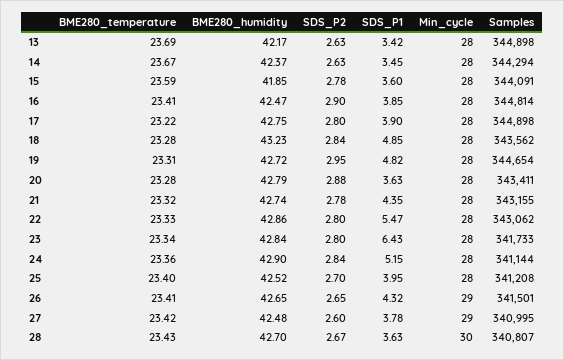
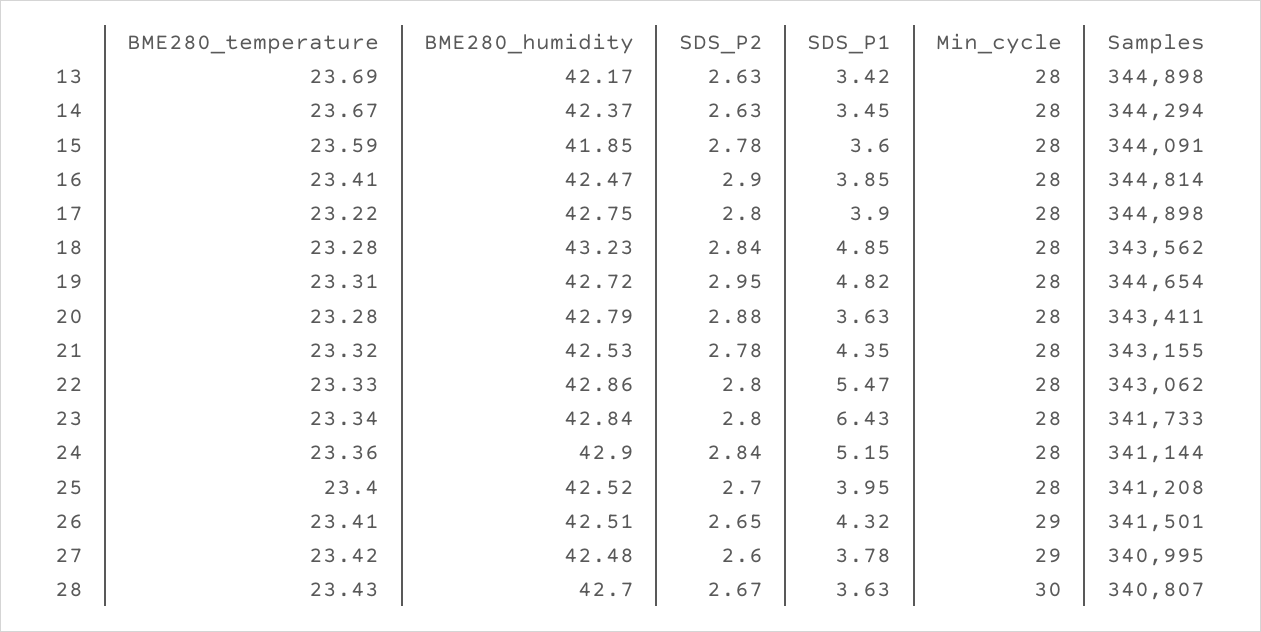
BME280_humidity, 21: 42.74 -> 42.53
BME280_humidity, 26: 42.65 -> 42.51

